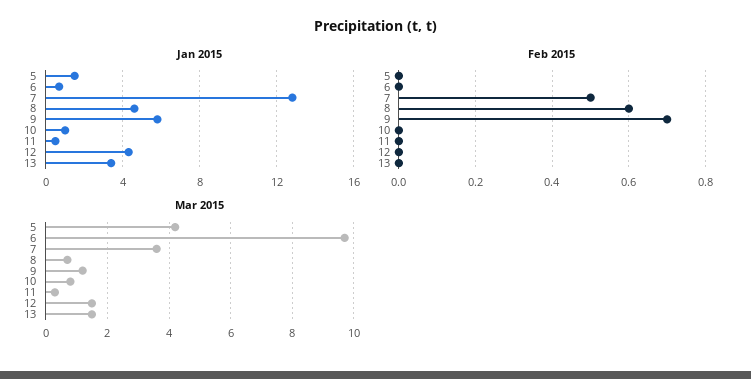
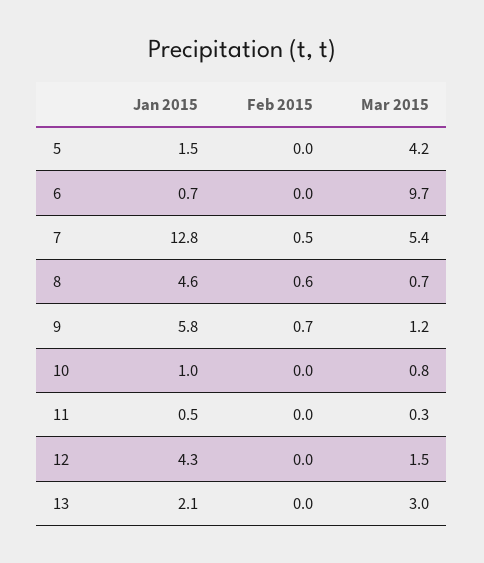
Jan 2015, 13: 3.5 -> 2.1
Mar 2015, 7: 3.5 -> 5.4
Mar 2015, 13: 1.5 -> 3

